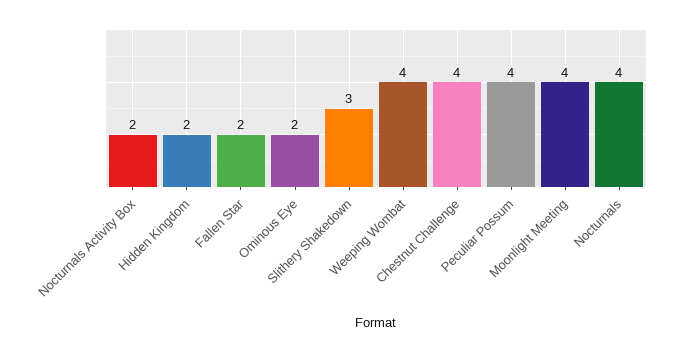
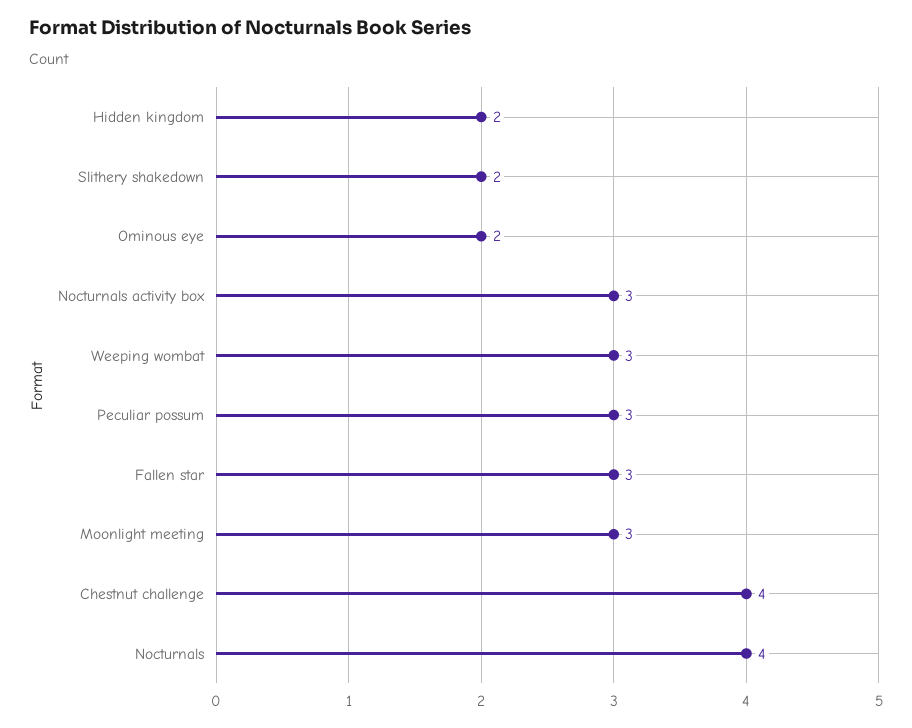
Nocturnals Activity Box: 2 -> 3
Fallen Star: 2 -> 3
Slithery Shakedown: 3 -> 2
Weeping Wombat: 4 -> 3
Peculiar Possum: 4 -> 3
Moonlight Meeting: 4 -> 3

